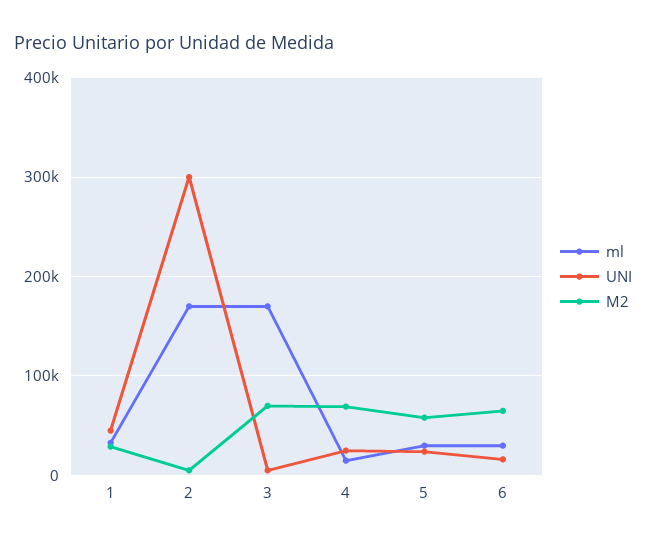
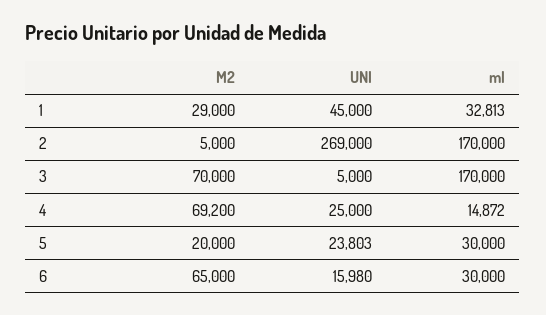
UNI, 2: 300000 -> 269000
M2, 5: 60000 -> 20000

